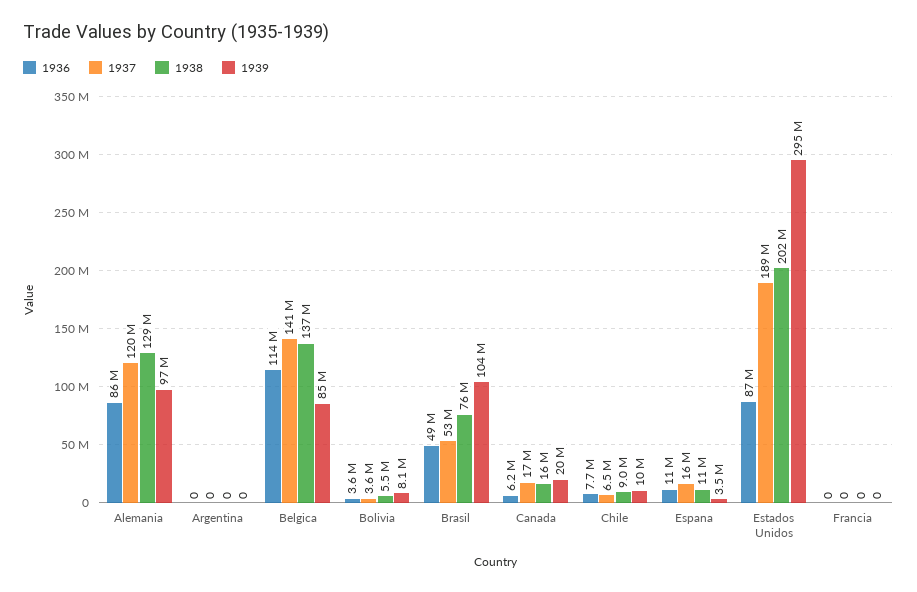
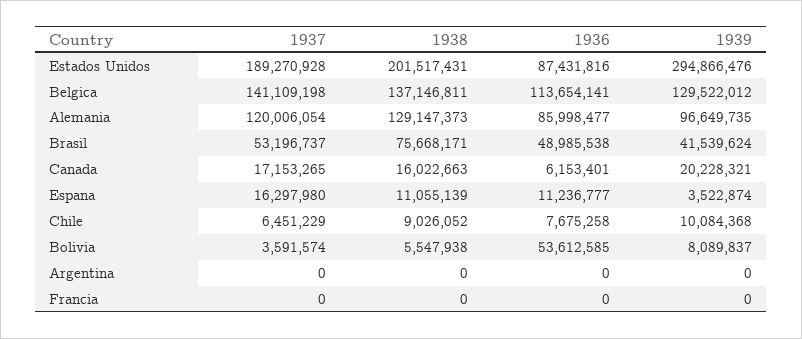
1939, Belgica: 85000000 -> 129522012
1936, Bolivia: 3600000 -> 53612585
1939, Brasil: 104000000 -> 41539624

